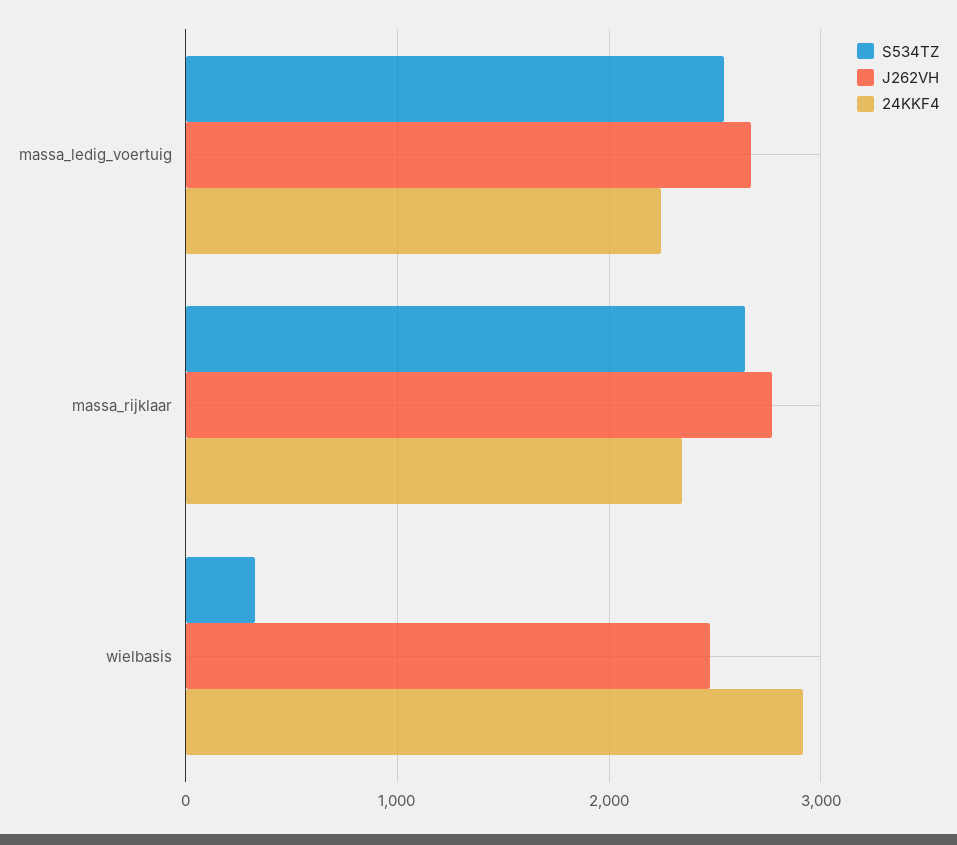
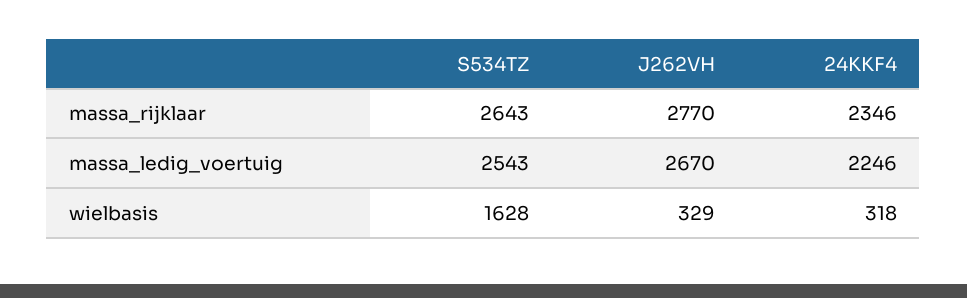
S534TZ, wielbasis: 300 -> 1628
J262VH, wielbasis: 2500 -> 329
24KKF4, wielbasis: 2900 -> 318

